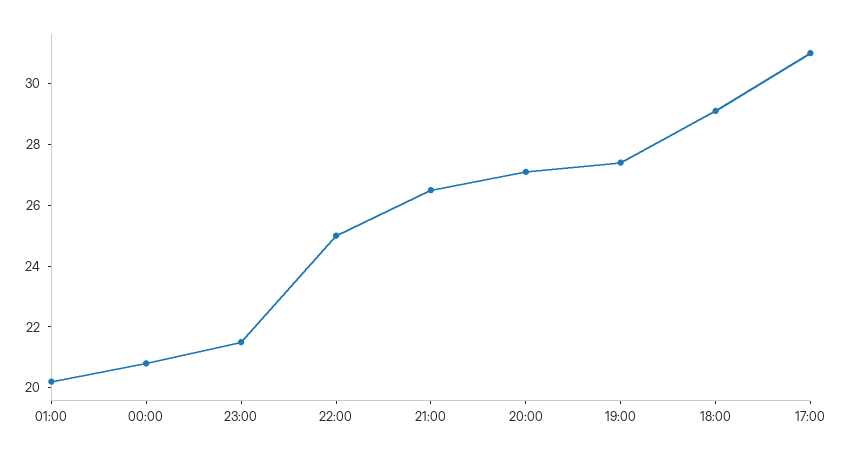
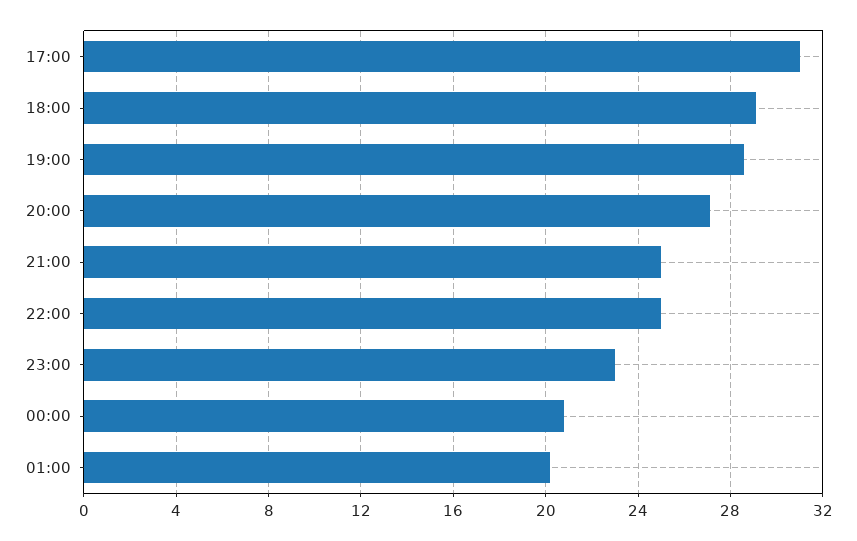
23:00: 21.5 -> 23
21:00: 26.5 -> 25
19:00: 27.5 -> 28.5

